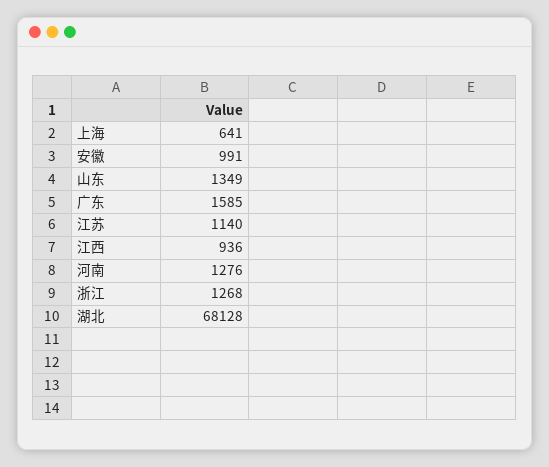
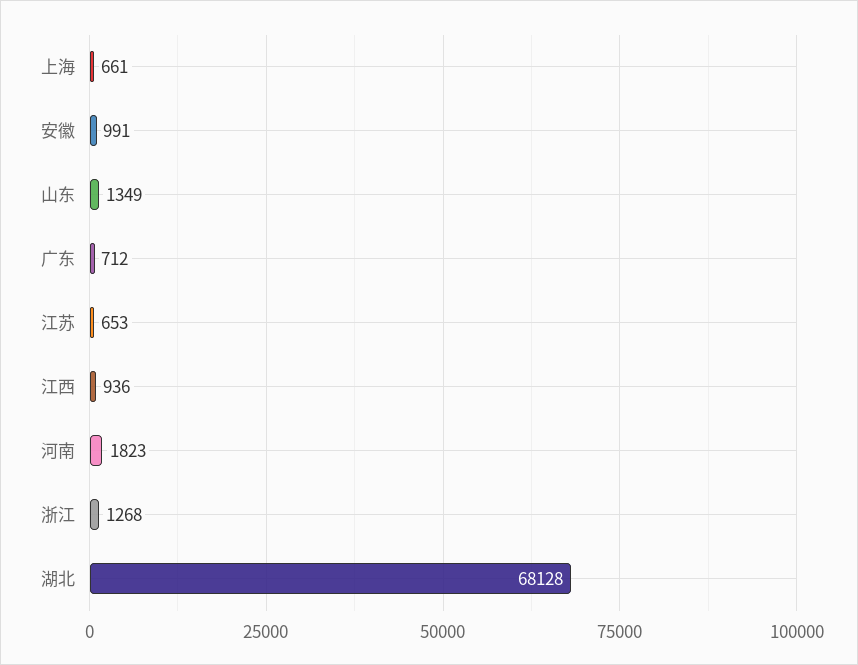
上海: 641 -> 661
广东: 1585 -> 712
江苏: 1140 -> 653
河南: 1276 -> 1823

